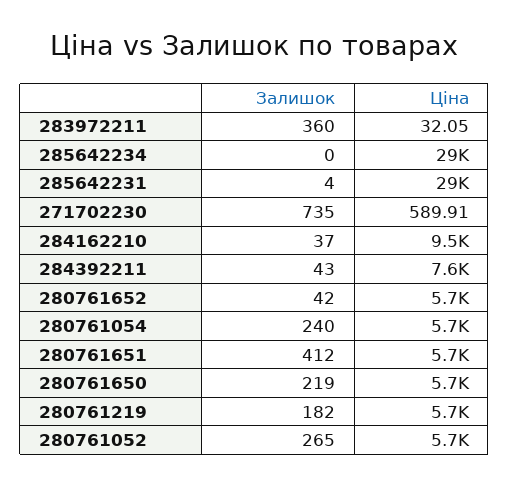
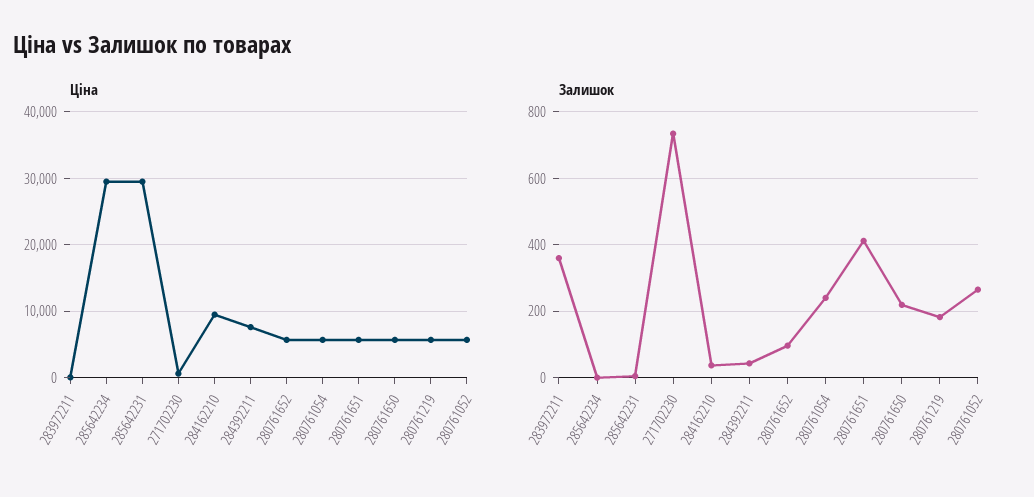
Залишок, 280761652: 42 -> 100

